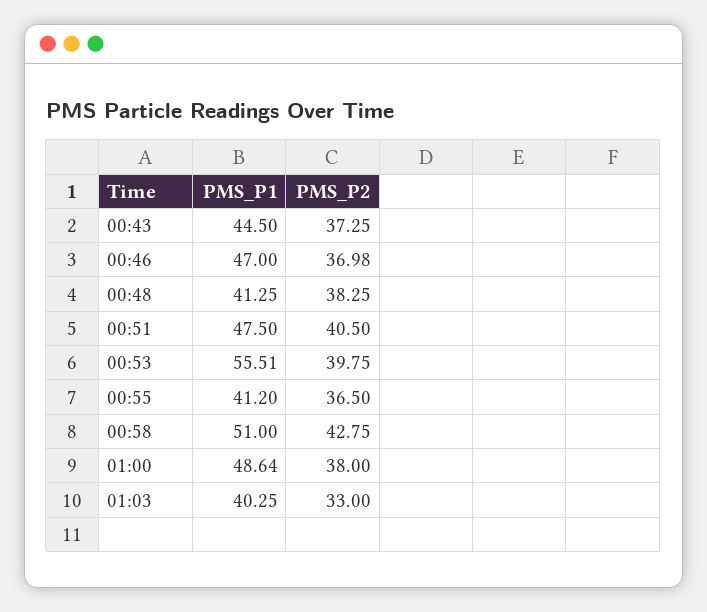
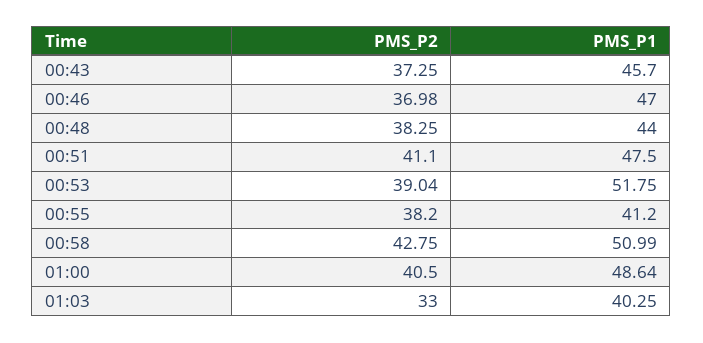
PMS_P1, 00:43: 44.5 -> 45.7
PMS_P1, 00:48: 41.25 -> 44
PMS_P2, 00:51: 40.5 -> 41.1
PMS_P1, 00:53: 55.51 -> 51.75
PMS_P2, 00:53: 39.75 -> 39.04
PMS_P2, 00:55: 36.5 -> 38.2
PMS_P1, 00:58: 51 -> 50.99
PMS_P2, 01:00: 38 -> 40.5

